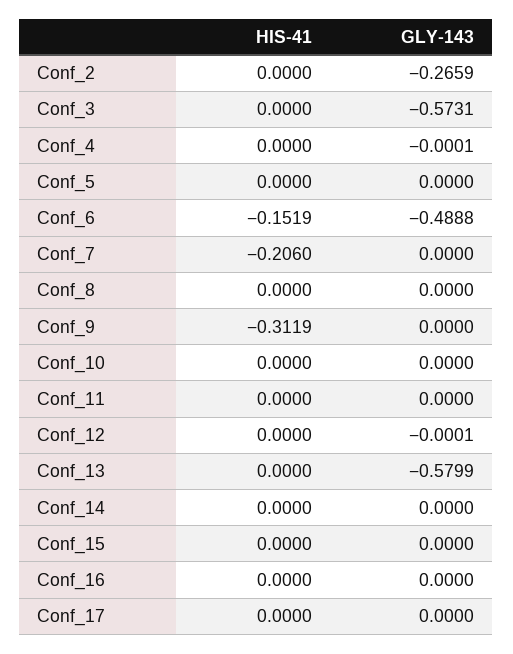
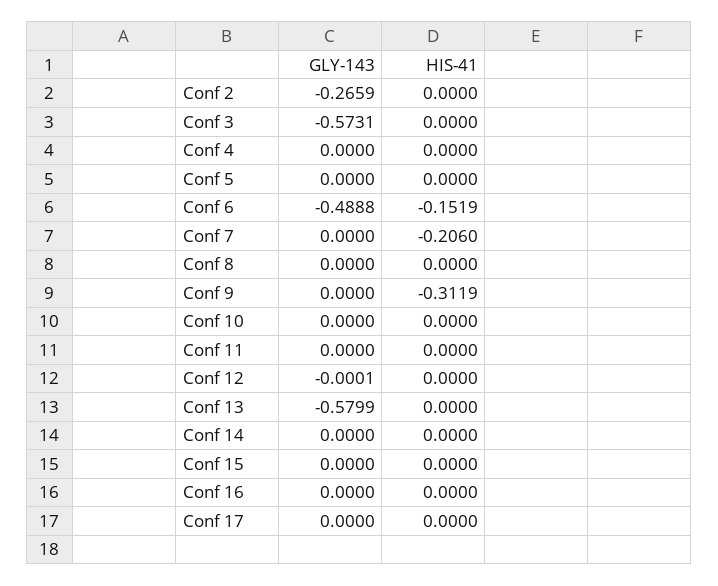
GLY-143, Conf_4: -0.0001 -> 0

